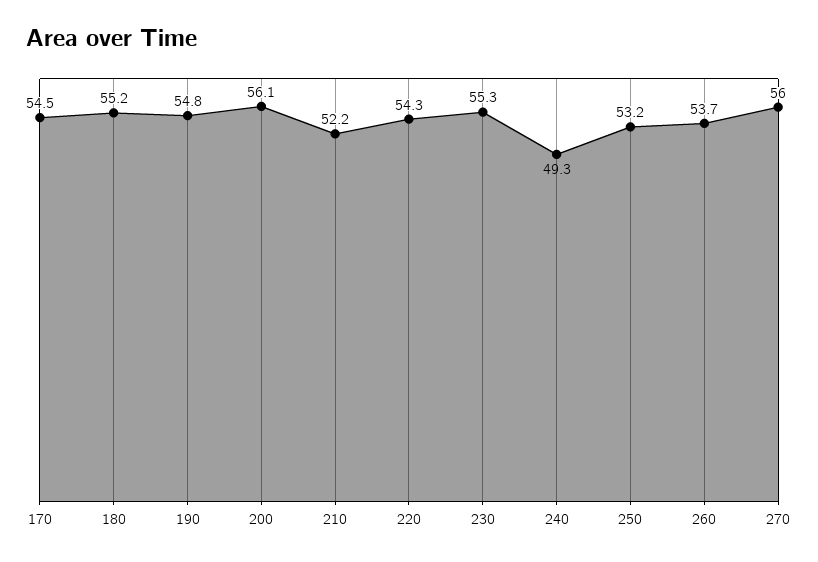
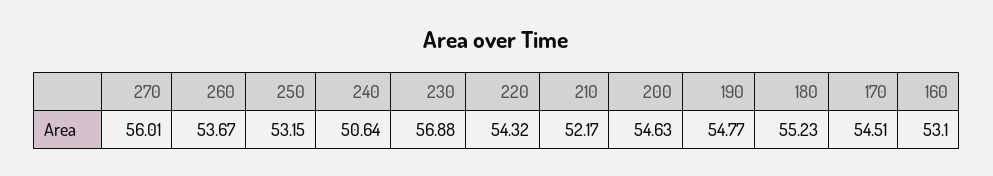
200: 56.1 -> 54.63
230: 55.3 -> 56.88
240: 49.3 -> 50.64
160: none -> 53.1

